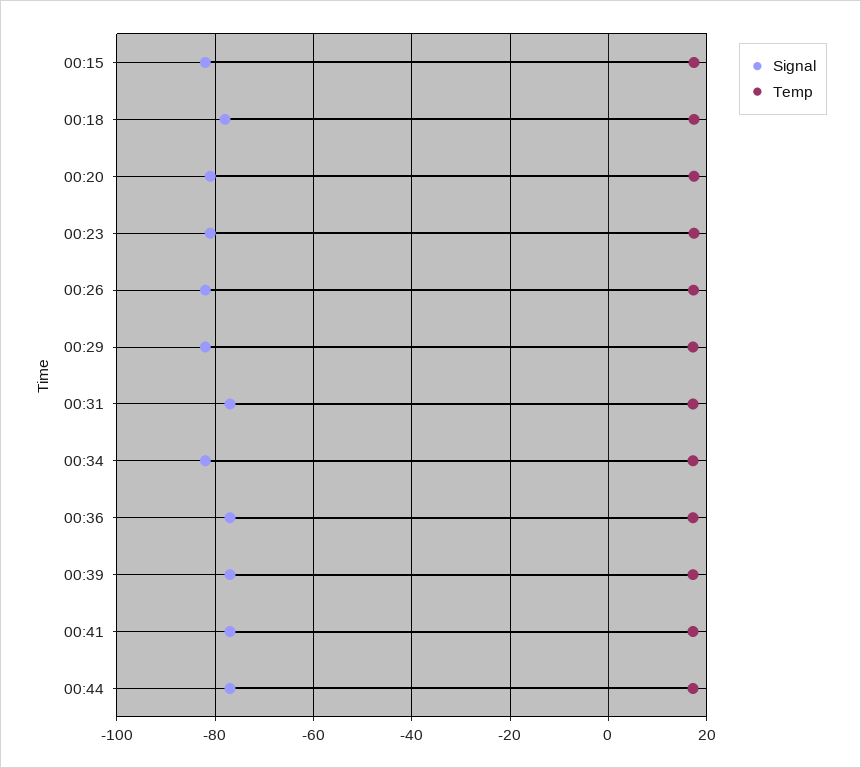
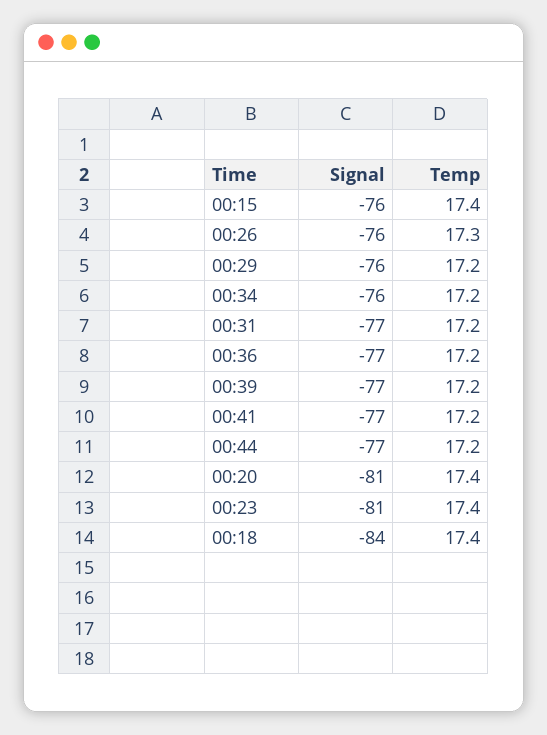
Signal, 00:15: -82 -> -76
Signal, 00:18: -78 -> -84
Signal, 00:26: -82 -> -76
Signal, 00:29: -82 -> -76
Signal, 00:34: -82 -> -76

